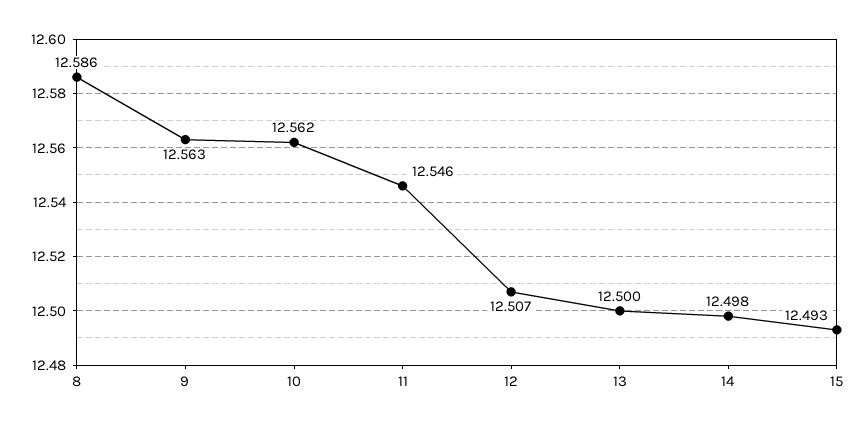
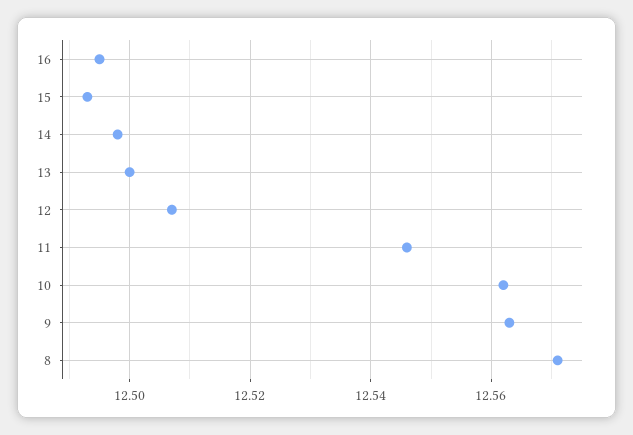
8: 12.586 -> 12.57
16: none -> 12.495

